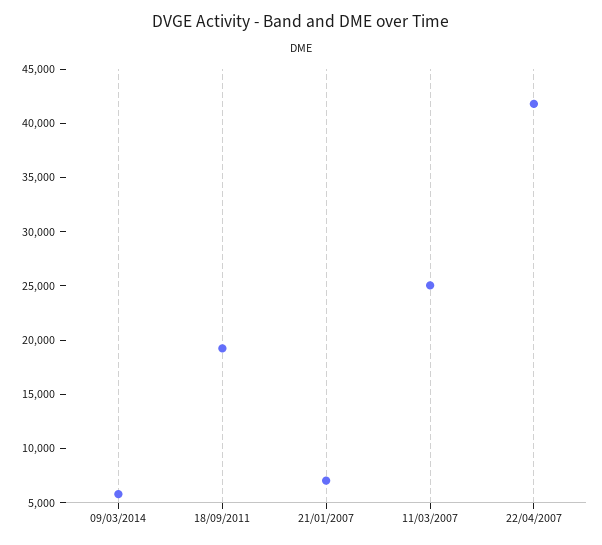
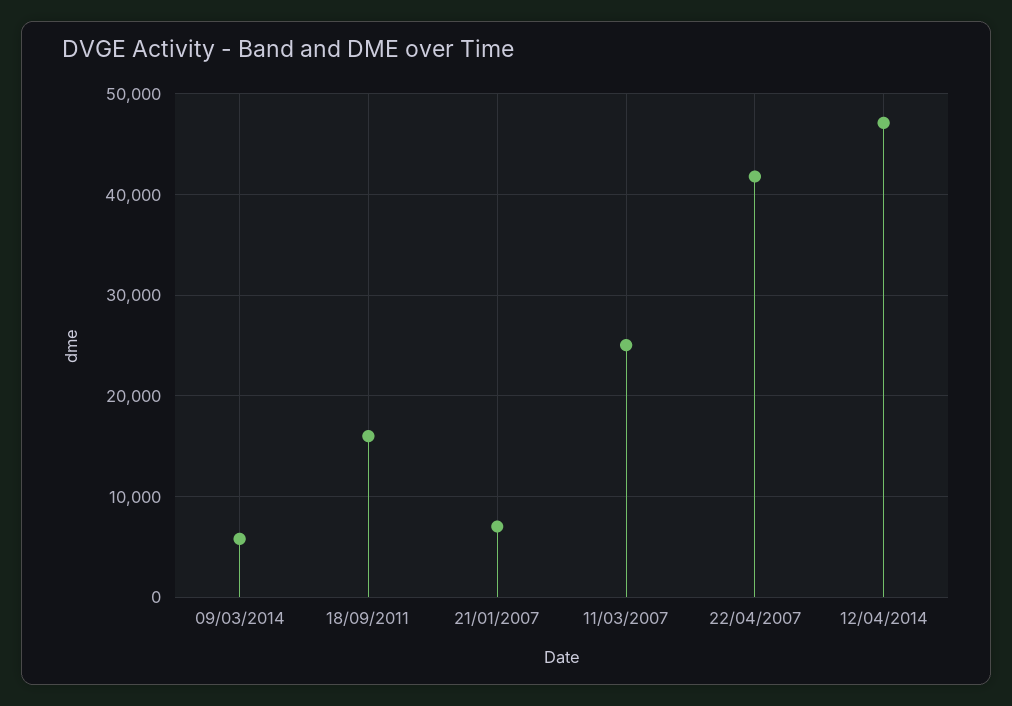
18/09/2011: 19000 -> 16000
12/04/2014: none -> 47000

